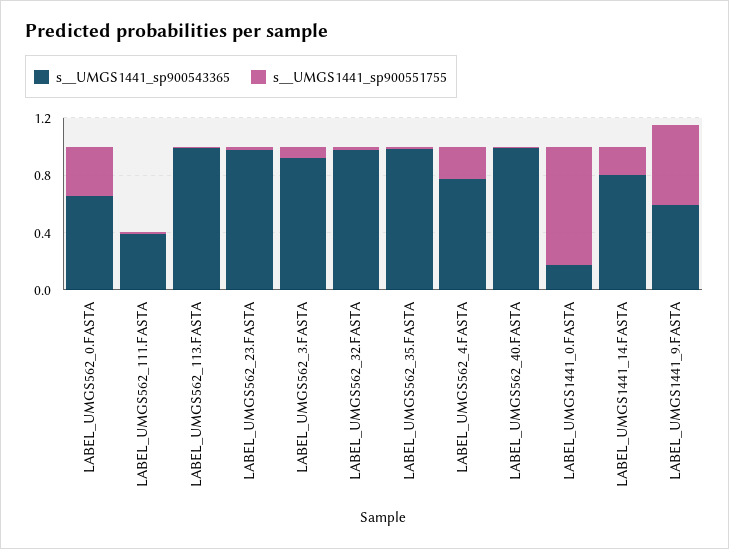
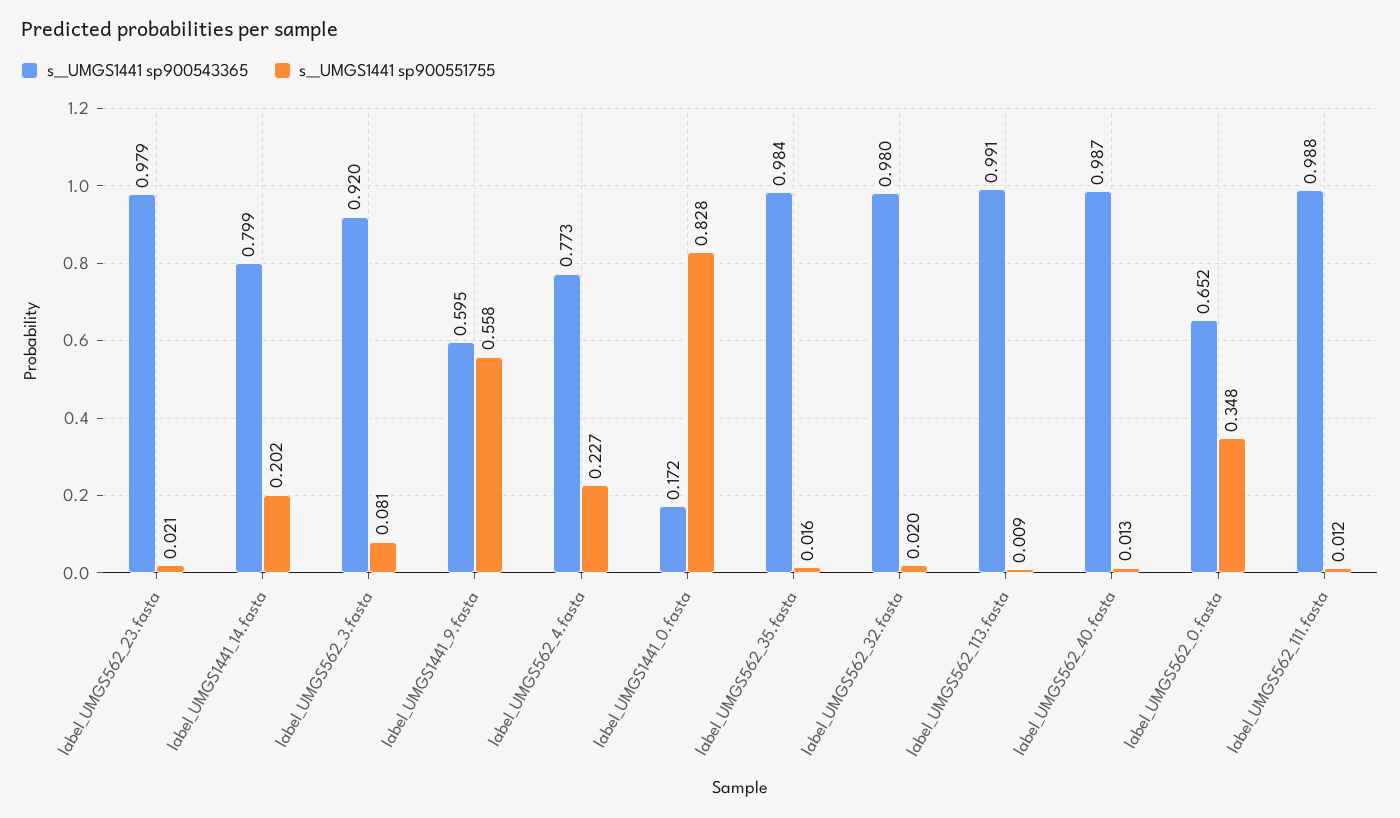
s__UMGS1441_sp900543365, LABEL_UMGS562_111.FASTA: 0.4 -> 0.988

